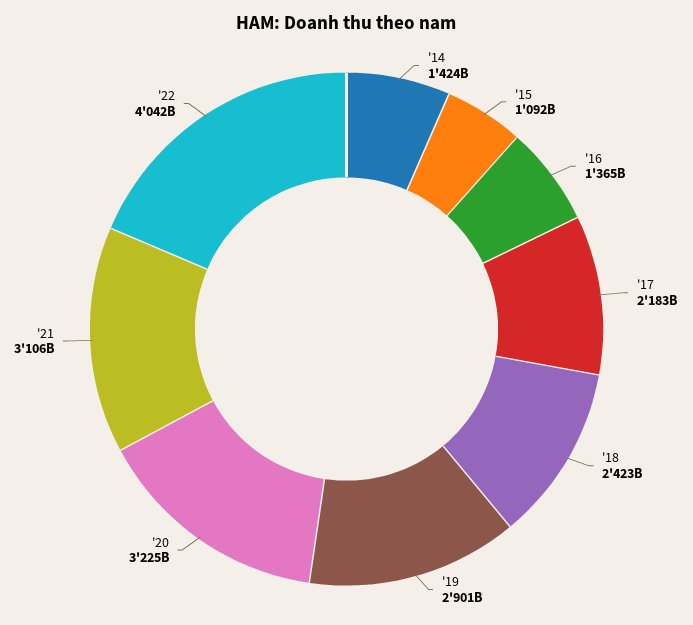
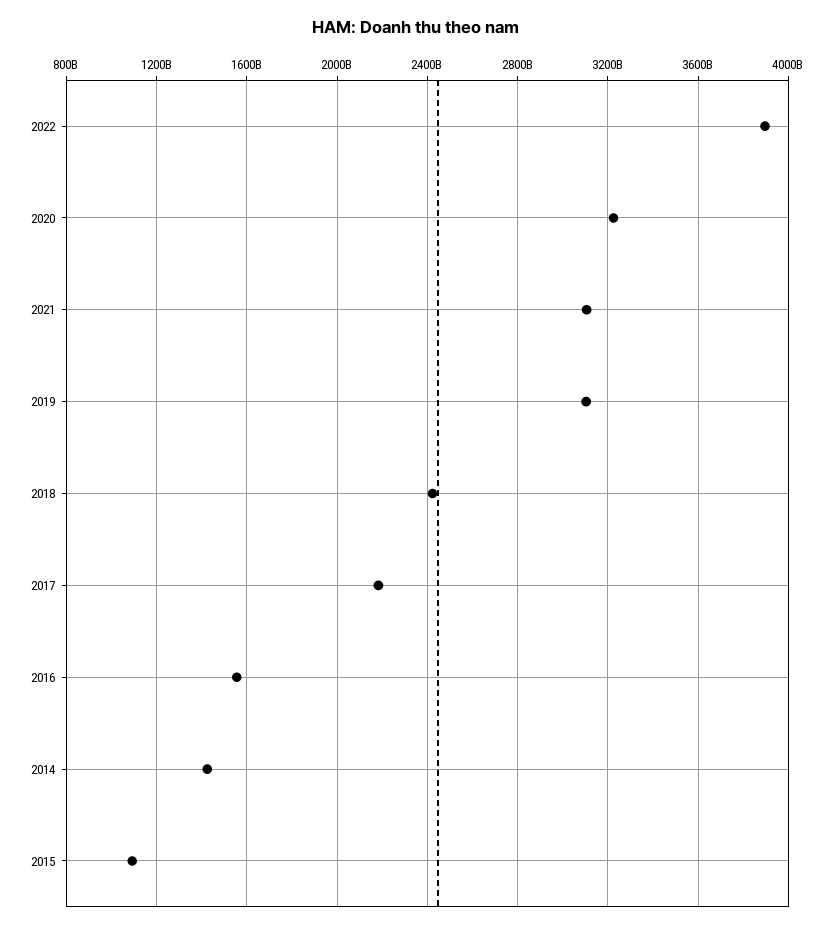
'16: 1365000000000 -> 1550000000000
'19: 2901000000000 -> 3100000000000
'22: 4042000000000 -> 3900000000000

